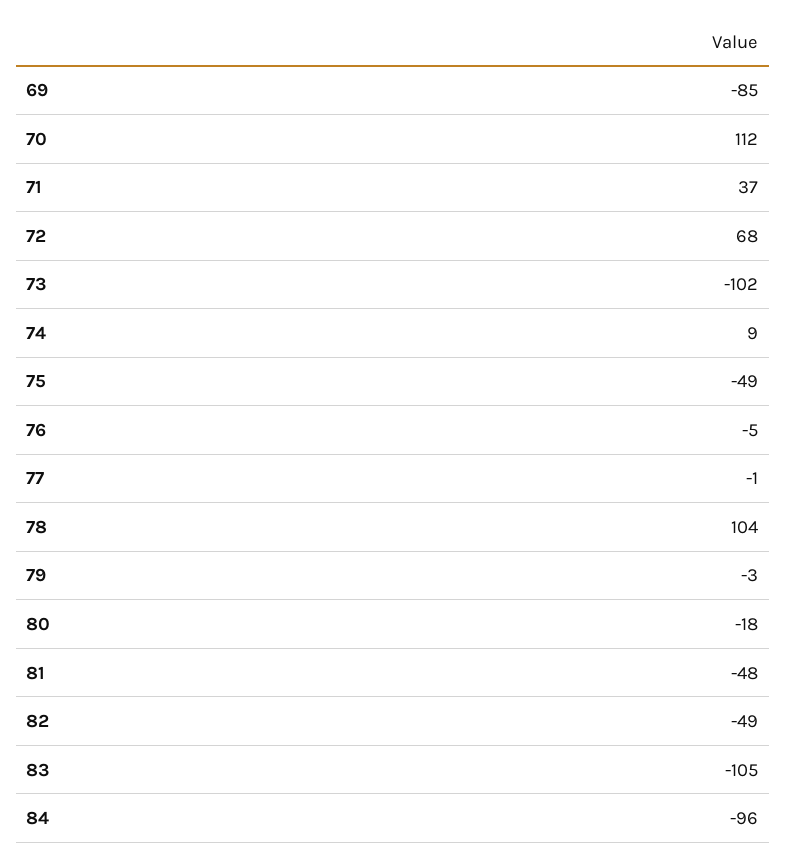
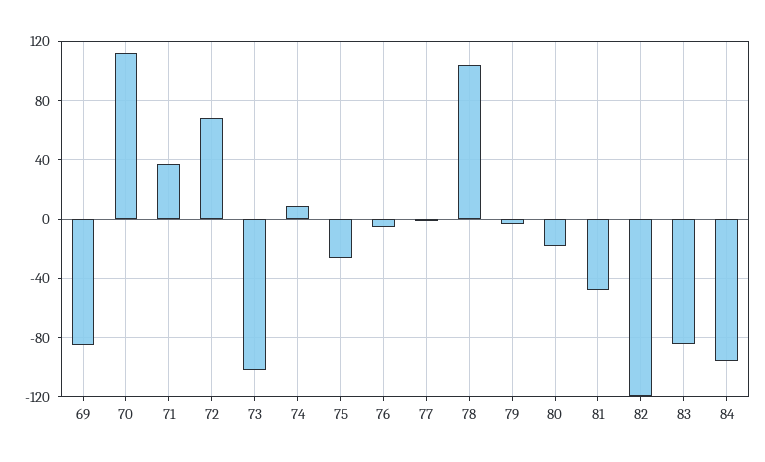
75: -49 -> -25
82: -49 -> -120
83: -105 -> -85

